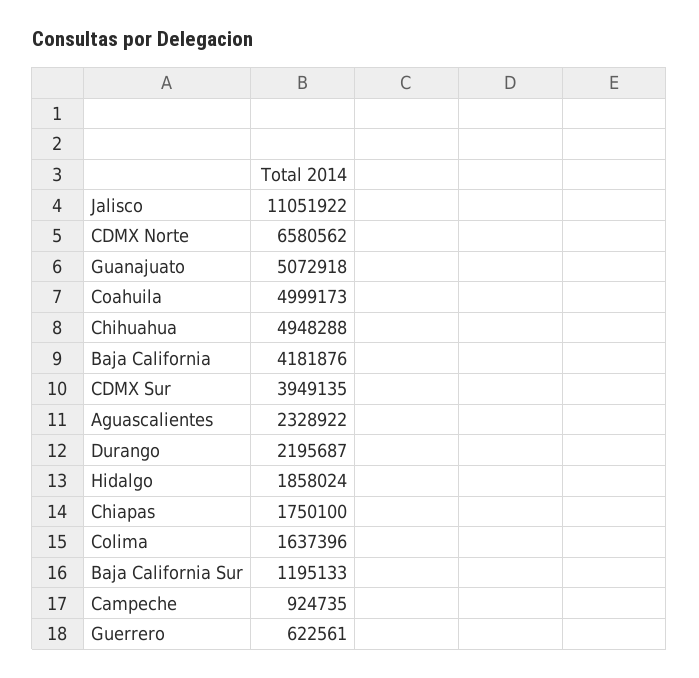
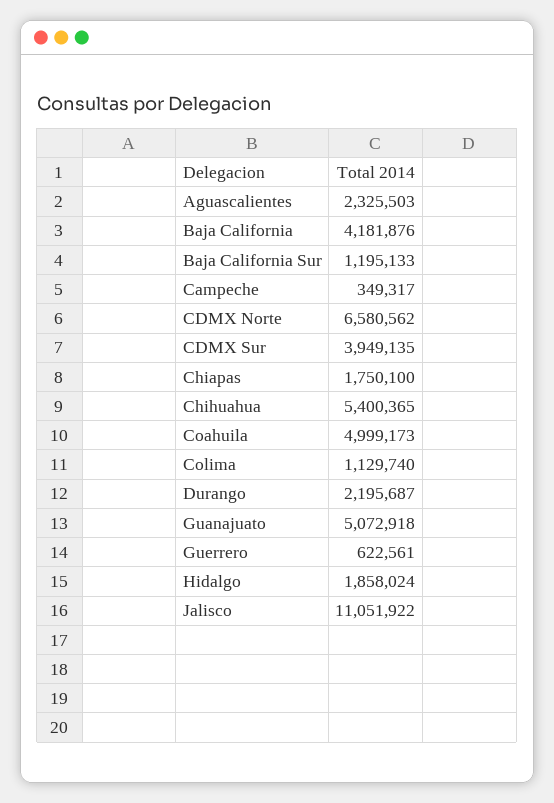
Chihuahua: 4948288 -> 5400365
Aguascalientes: 2328922 -> 2325503
Colima: 1637396 -> 1129740
Campeche: 924735 -> 349317

